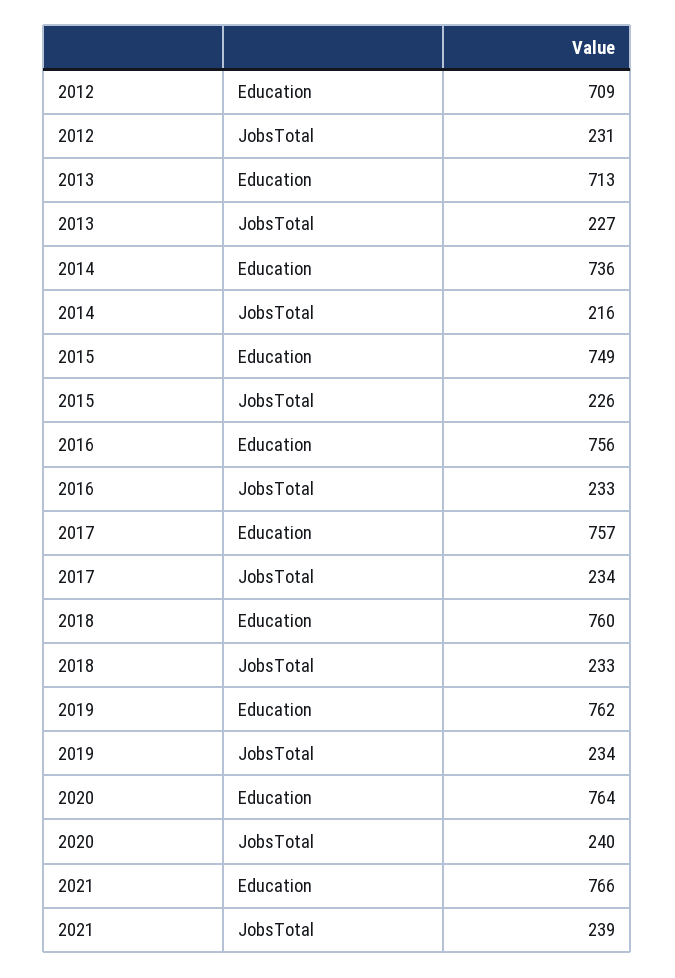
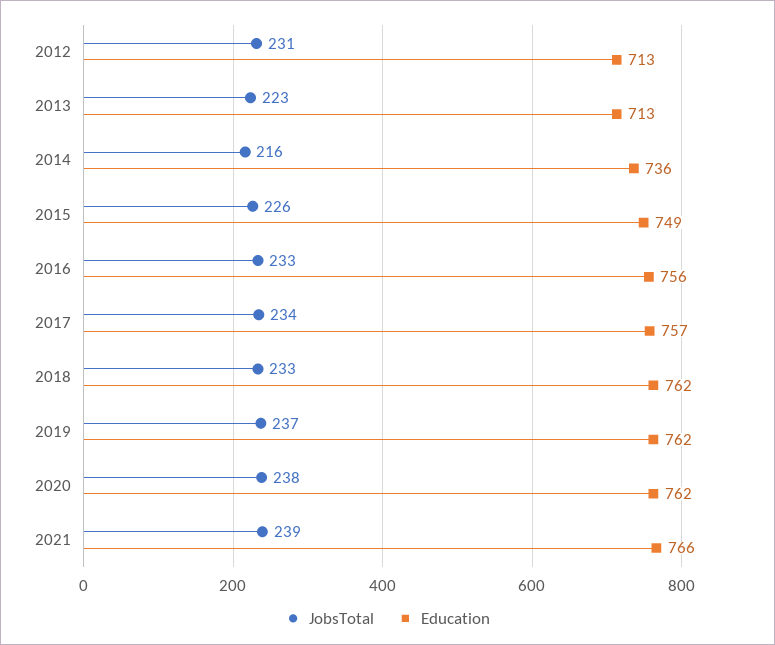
Education, 2012: 709 -> 713
JobsTotal, 2013: 227 -> 223
Education, 2018: 760 -> 762
JobsTotal, 2019: 234 -> 237
Education, 2020: 764 -> 762
JobsTotal, 2020: 240 -> 238

